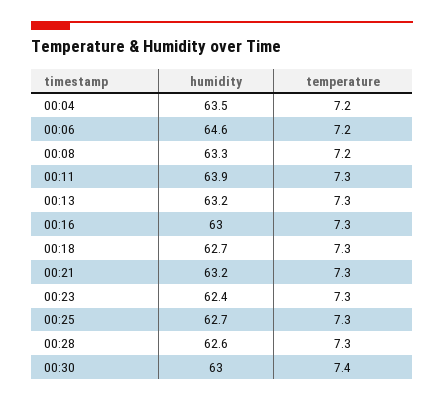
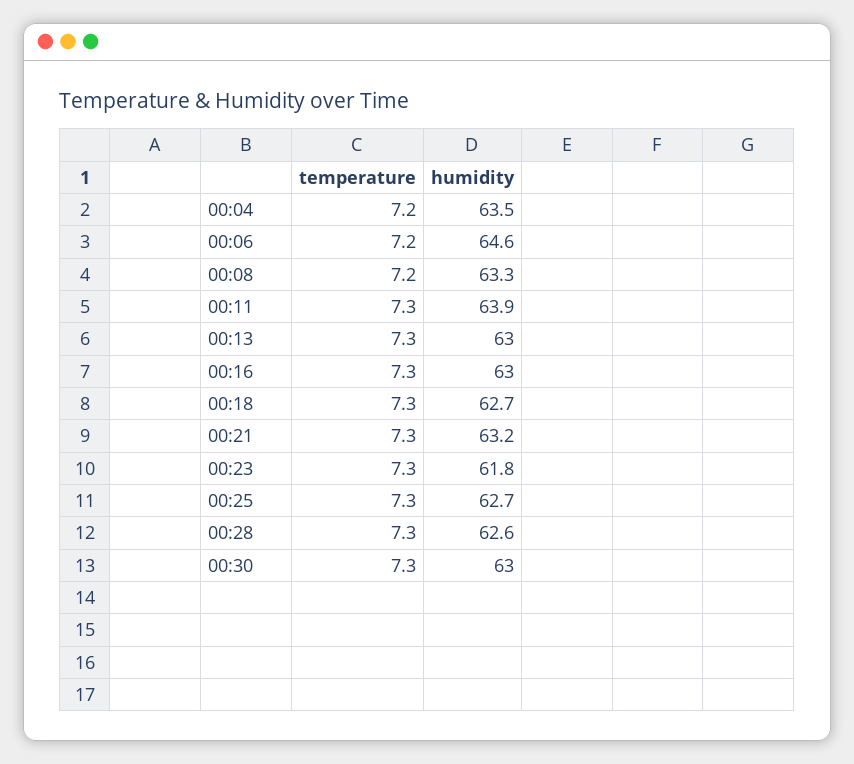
humidity, 00:13: 63.2 -> 63
humidity, 00:23: 62.4 -> 61.8
temperature, 00:30: 7.4 -> 7.3

